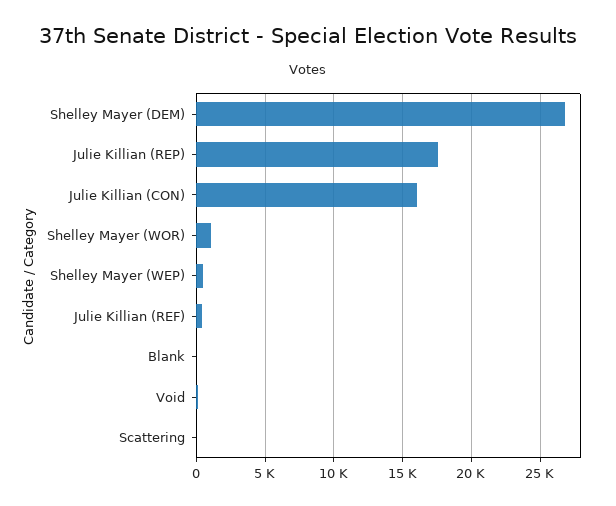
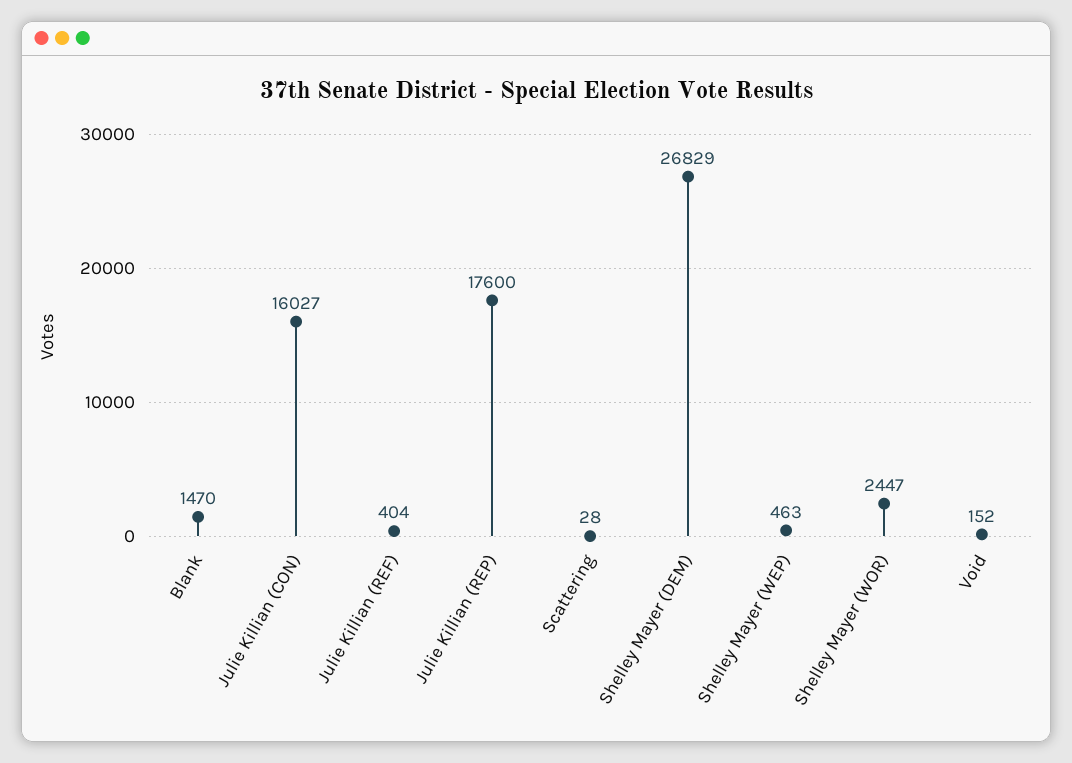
Shelley Mayer (WOR): 1000 -> 2447
Blank: 0 -> 1470

